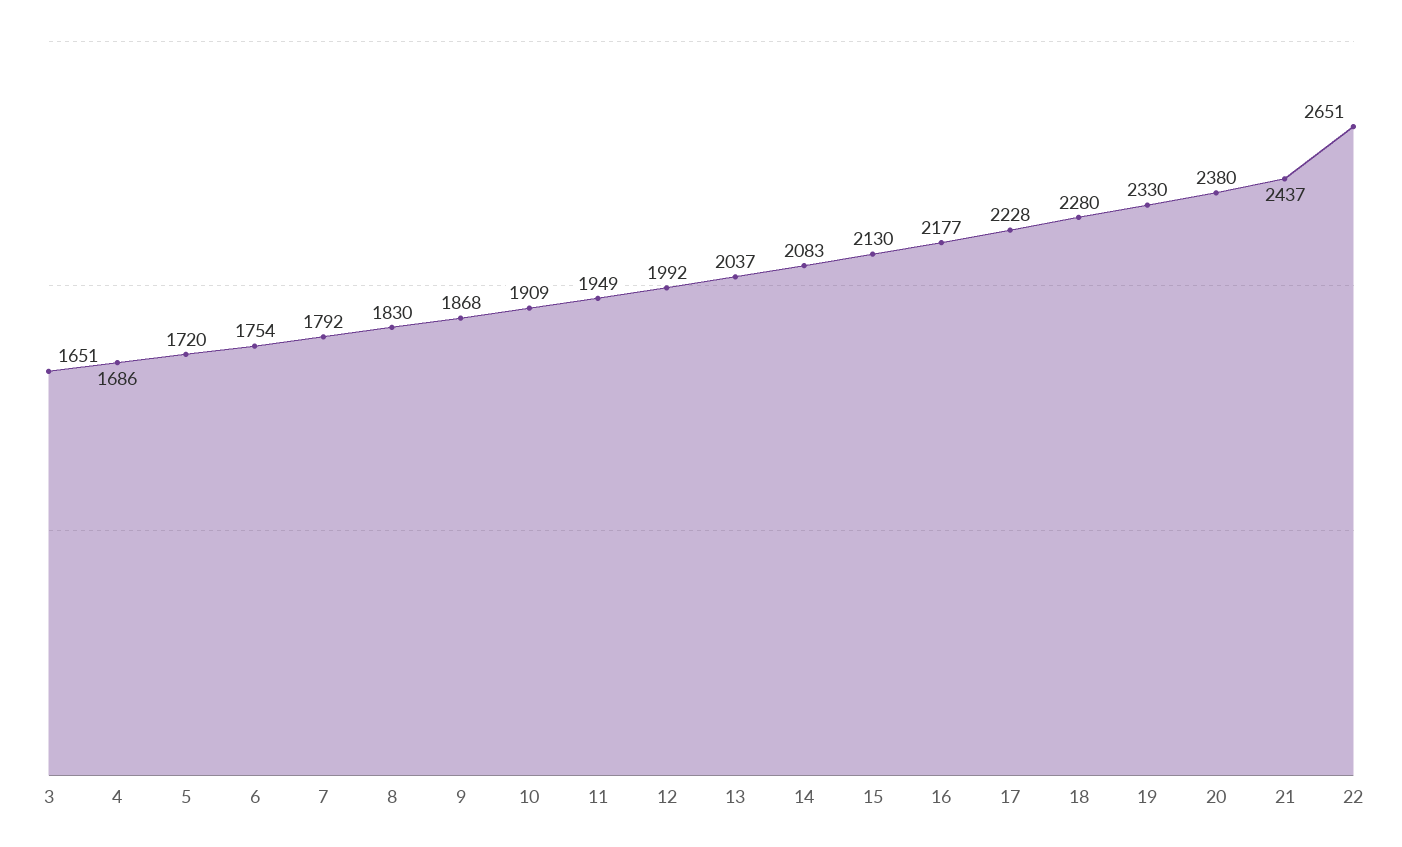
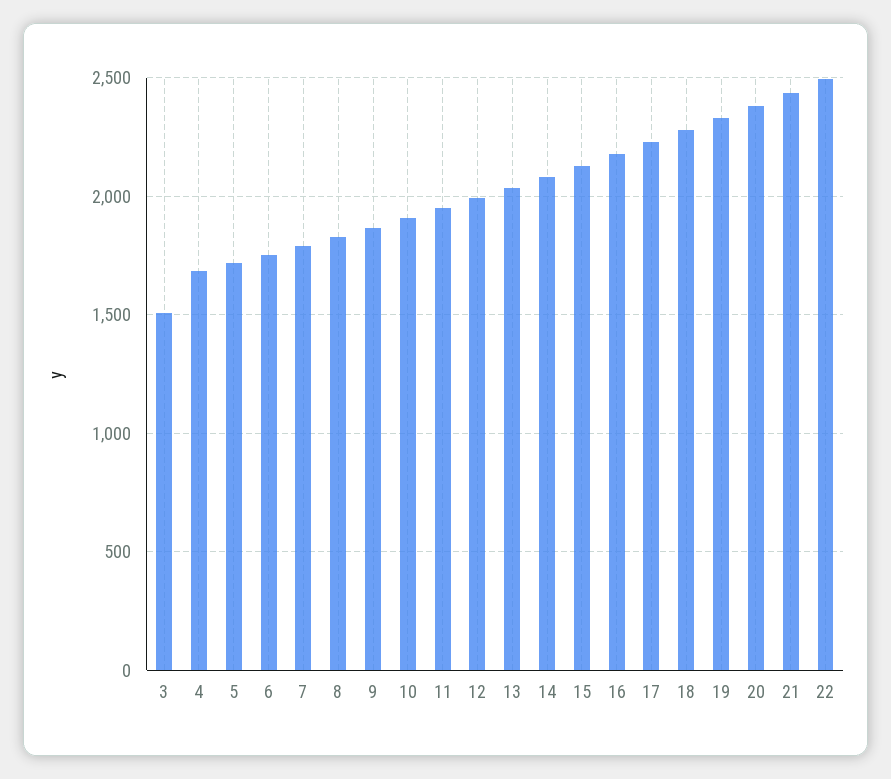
3: 1651 -> 1500
22: 2651 -> 2500

